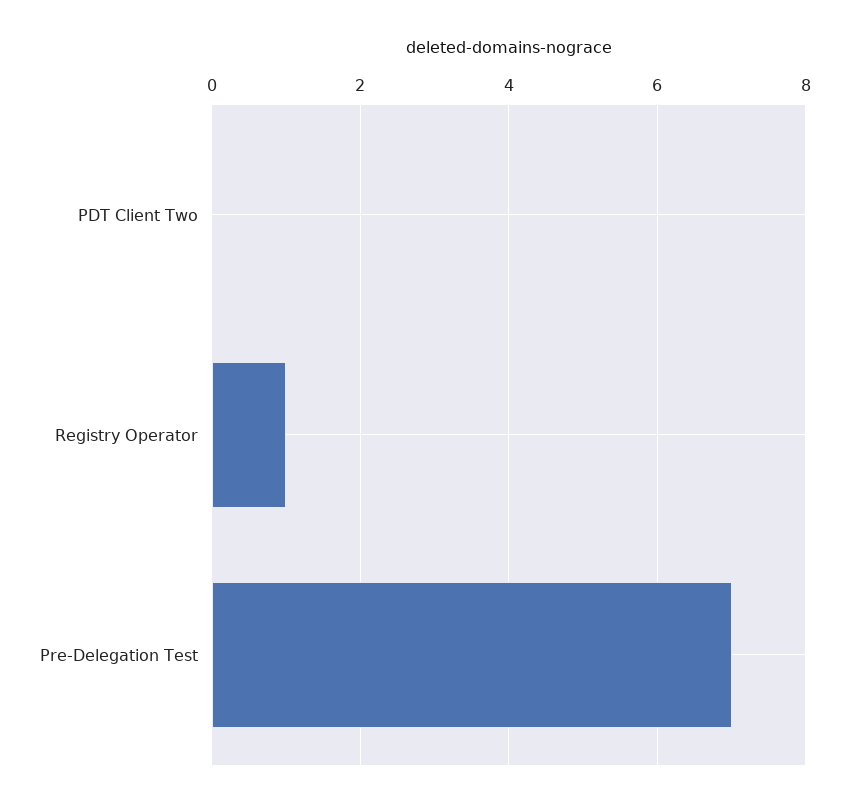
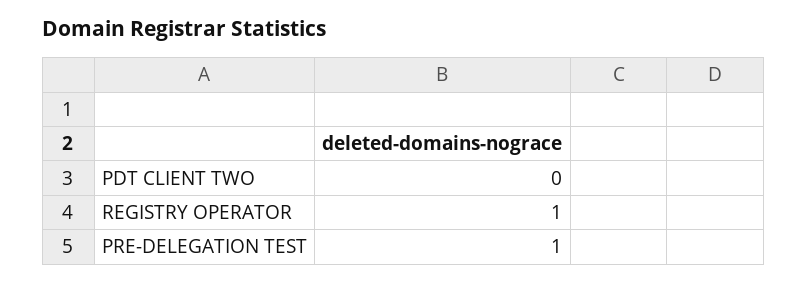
Pre-Delegation Test: 7 -> 1

